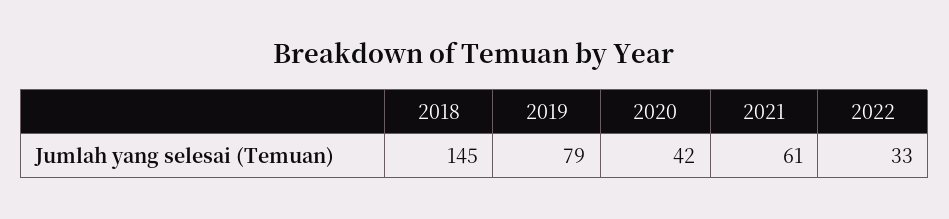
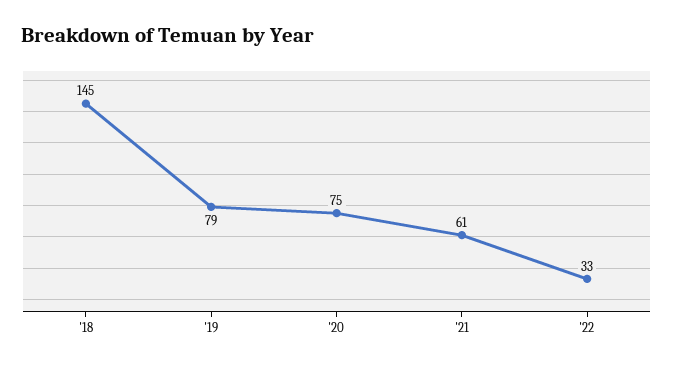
2020: 42 -> 75

